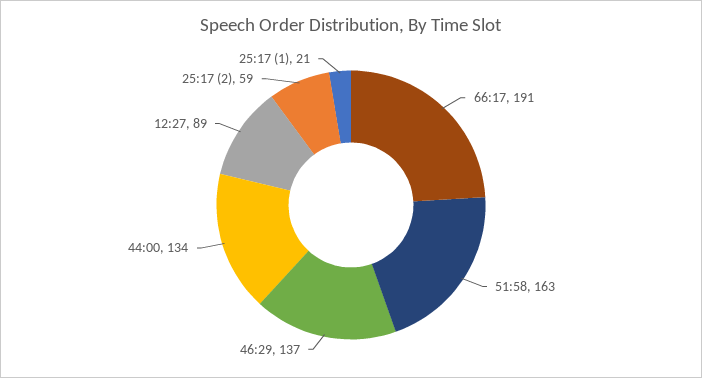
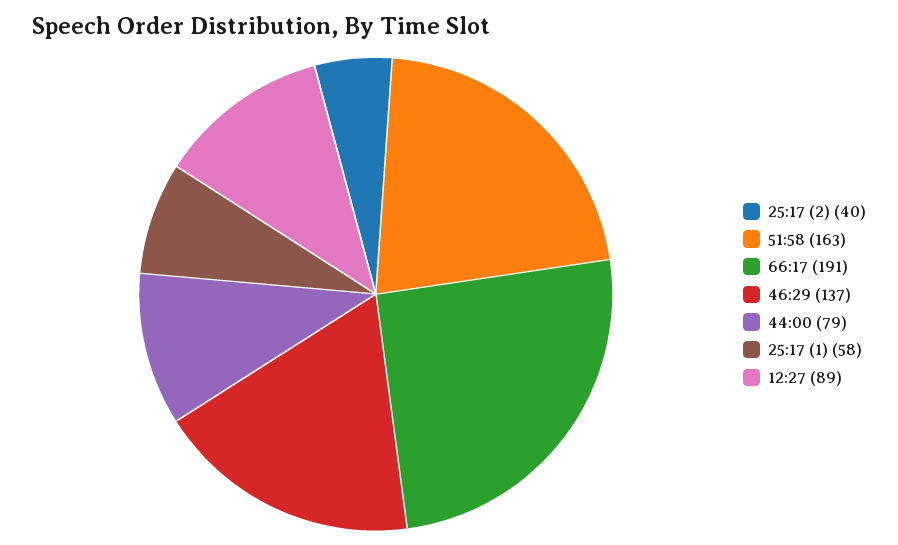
44:00: 134 -> 79
25:17 (2): 59 -> 40
25:17 (1): 21 -> 58

